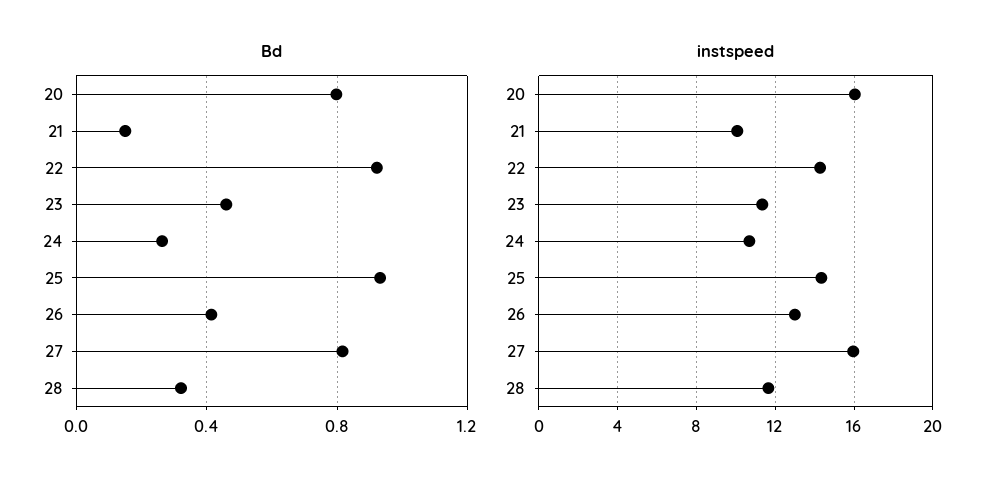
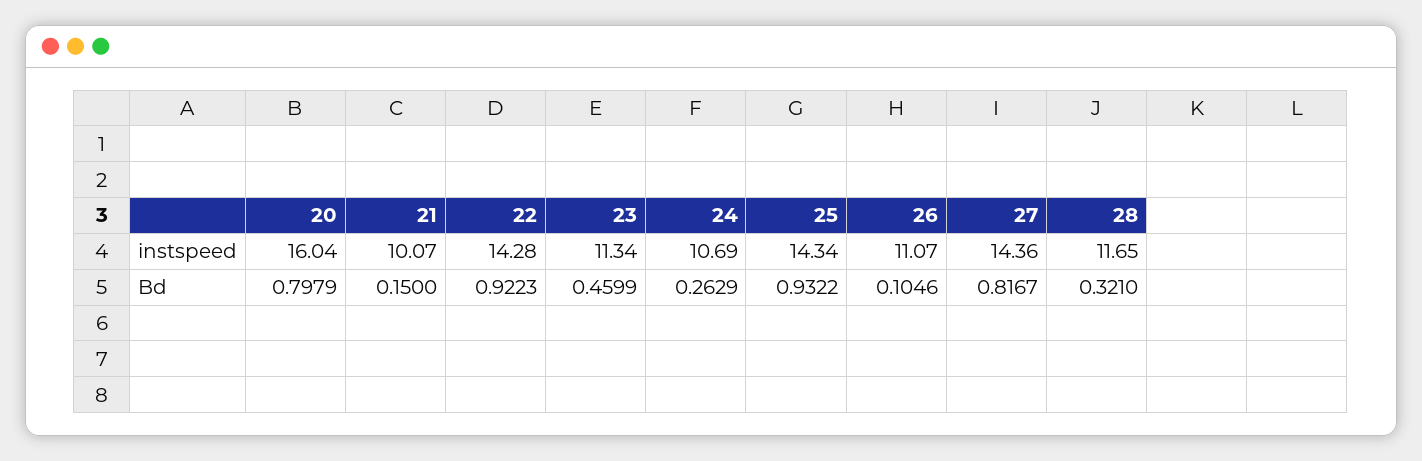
Bd, 26: 0.4 -> 0.1046
instspeed, 26: 13 -> 11.07
instspeed, 27: 16 -> 14.36

